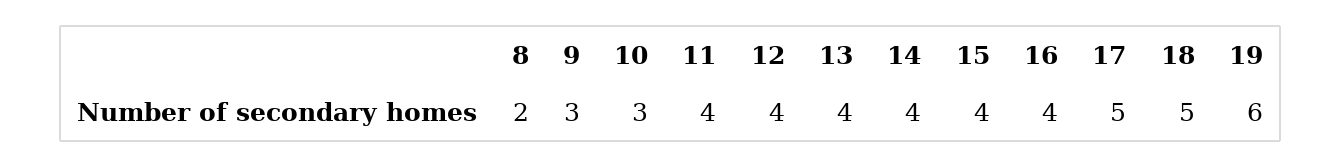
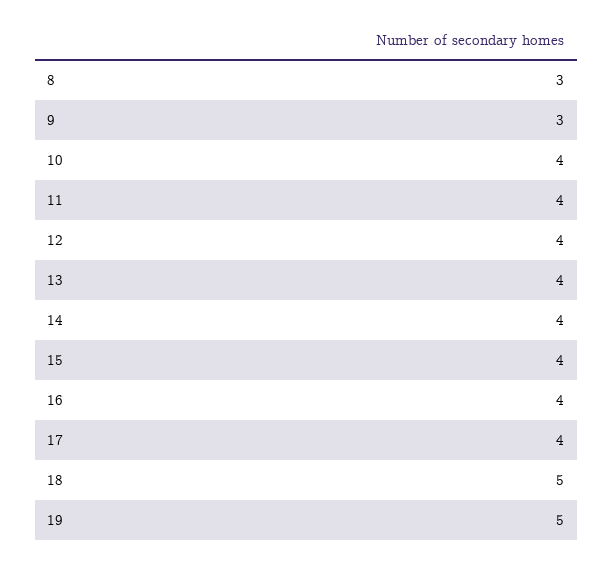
8: 2 -> 3
10: 3 -> 4
17: 5 -> 4
19: 6 -> 5

